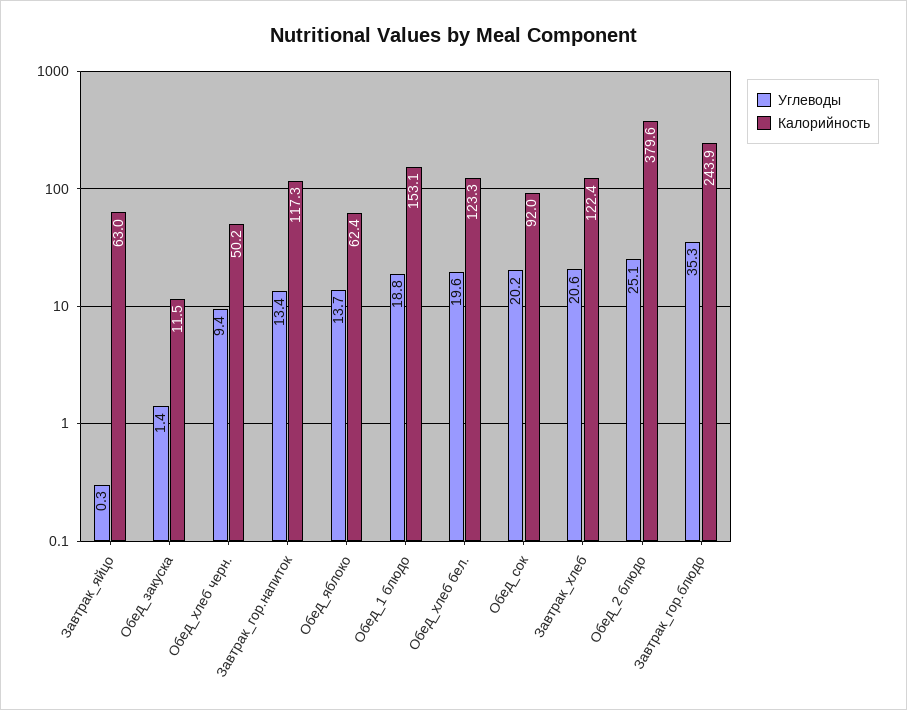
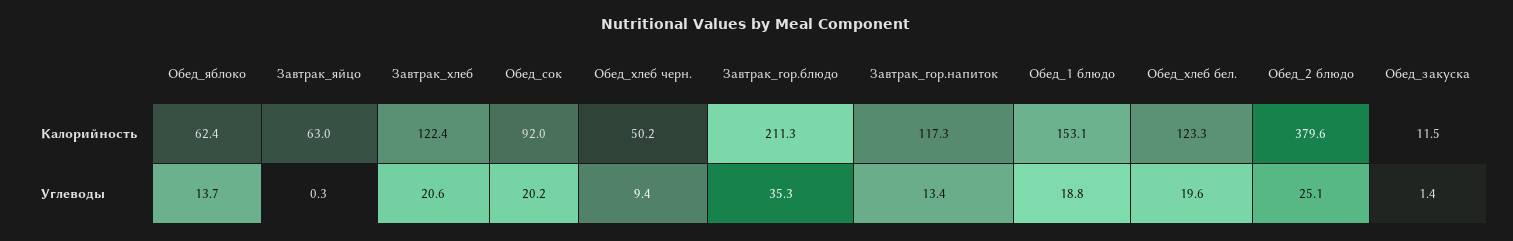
Калорийность, Завтрак_гор.блюдо: 243.9 -> 211.3

